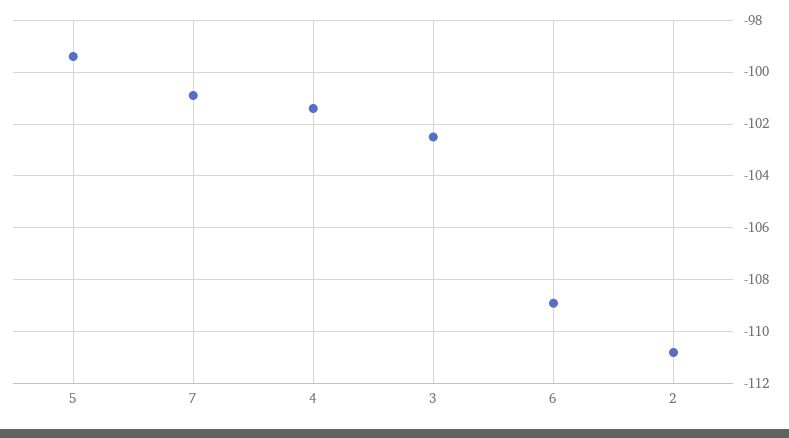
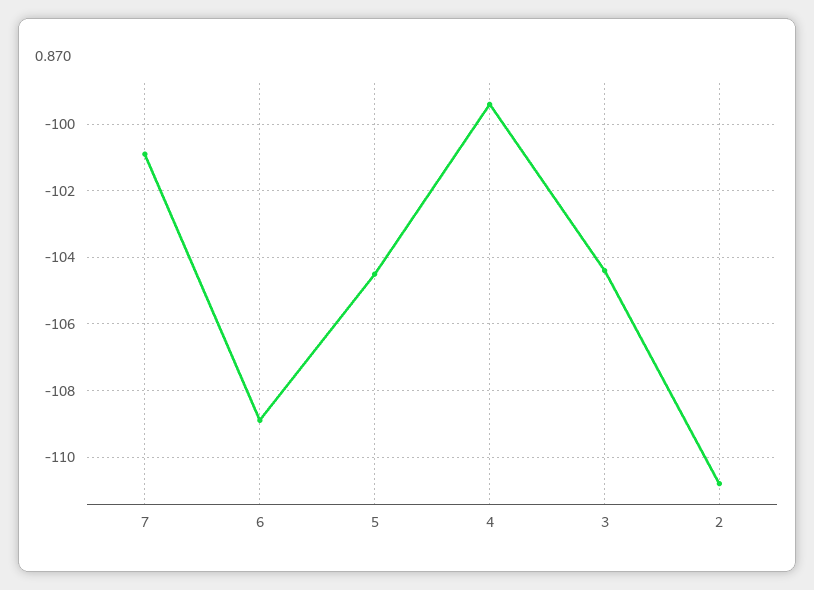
5: -99.5 -> -104.5
4: -101.5 -> -99.5
3: -102.5 -> -104.5

